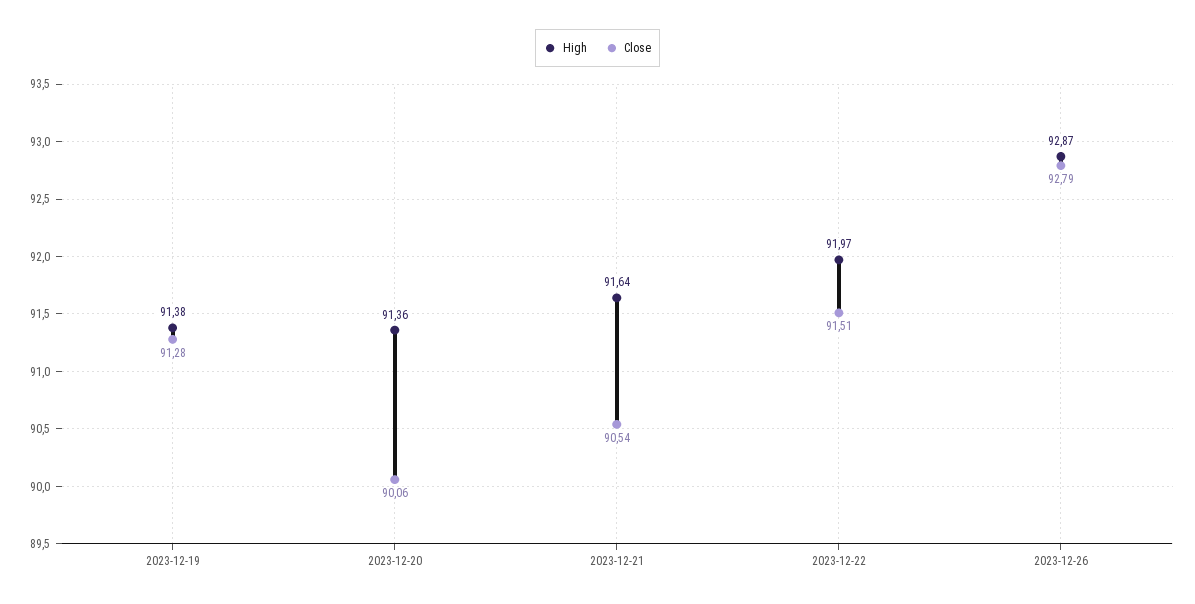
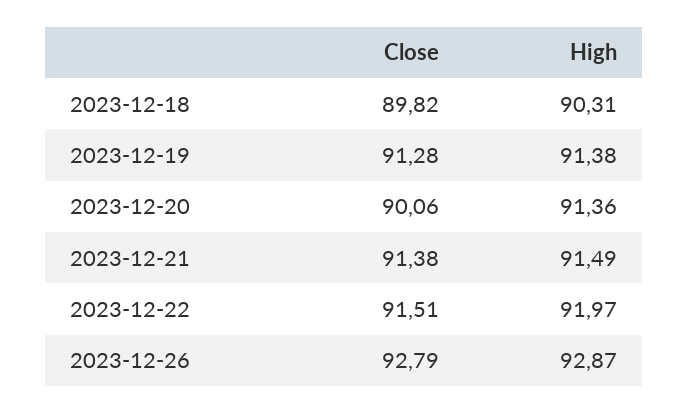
High, 2023-12-21: 91.64 -> 91.49
Close, 2023-12-21: 90.54 -> 91.38
Close, 2023-12-18: none -> 89.82
High, 2023-12-18: none -> 90.31

